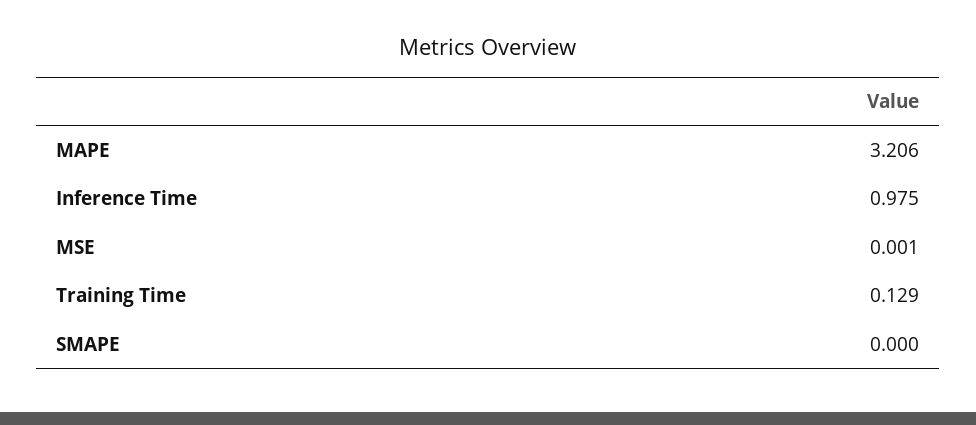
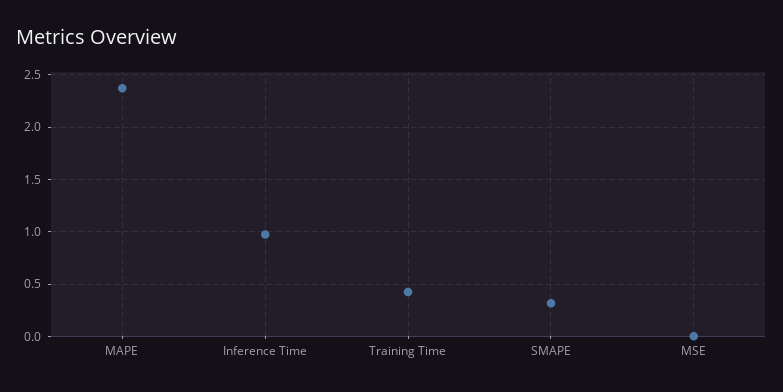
MAPE: 3.206 -> 2.4
Training Time: 0.129 -> 0.4
SMAPE: 0 -> 0.3

